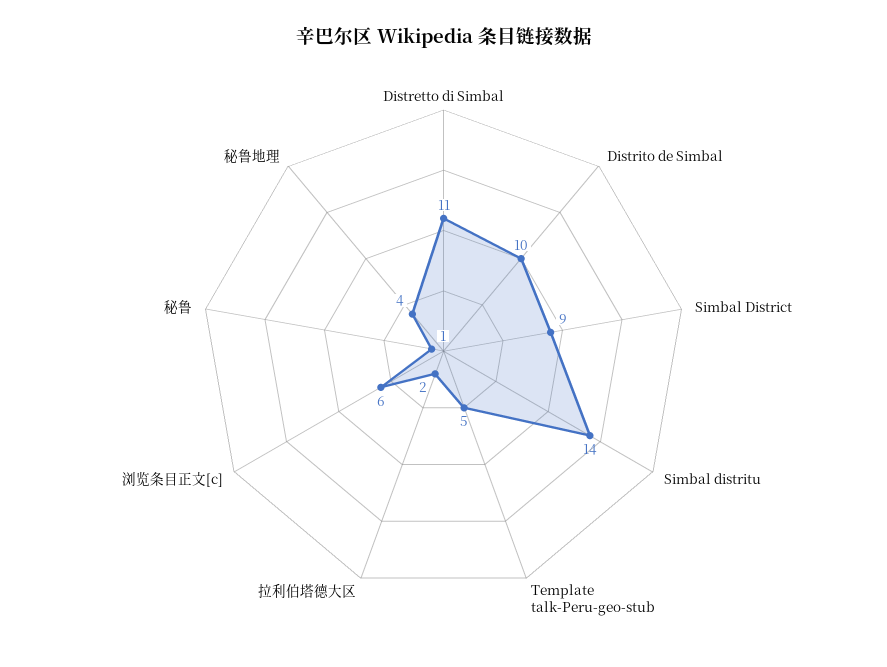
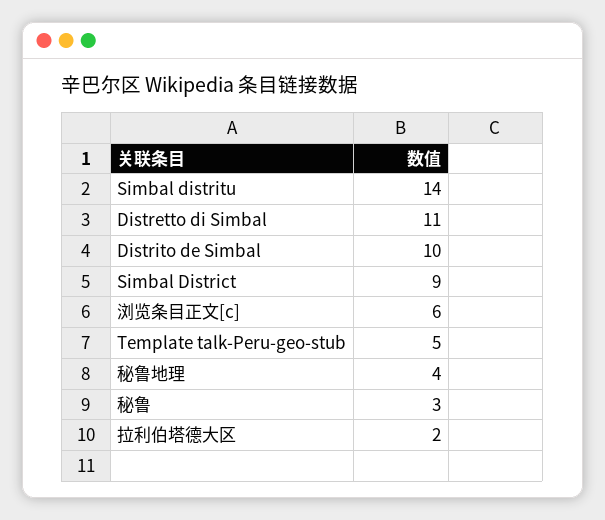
秘鲁: 1 -> 3

